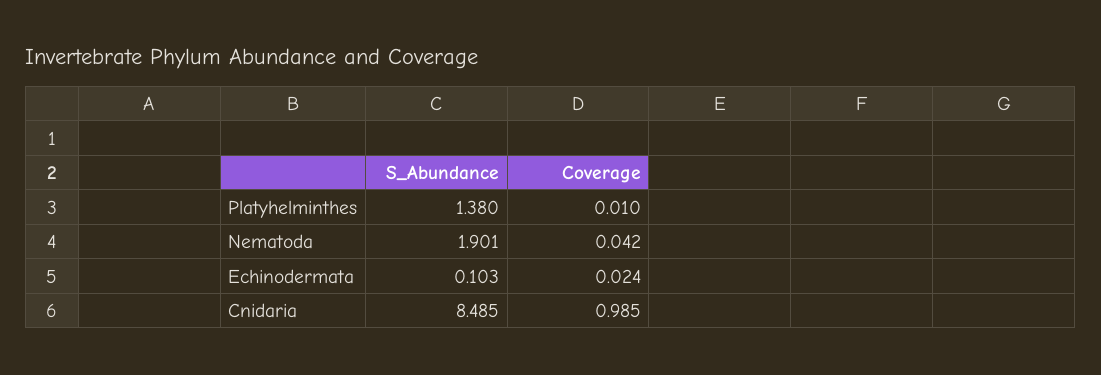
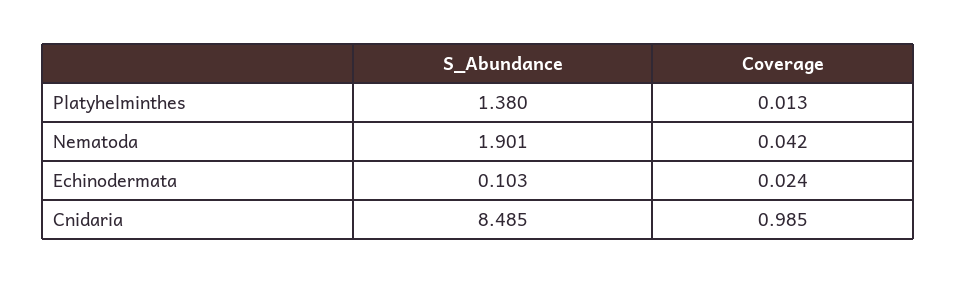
Coverage, Platyhelminthes: 0.01 -> 0.013

